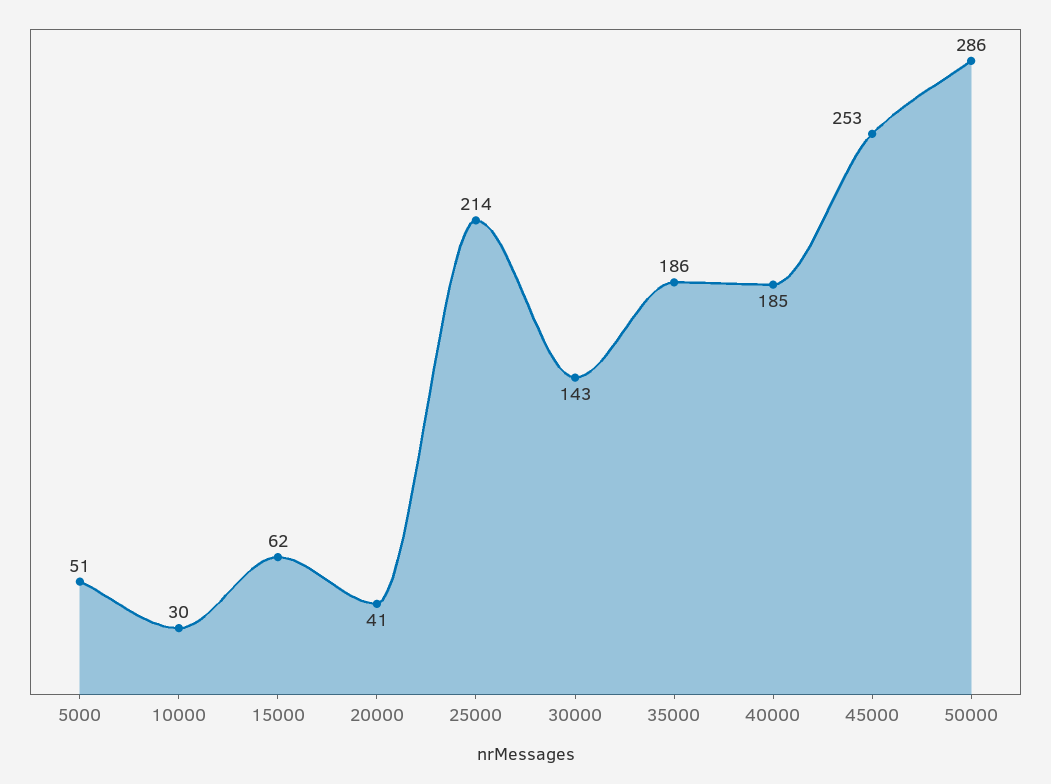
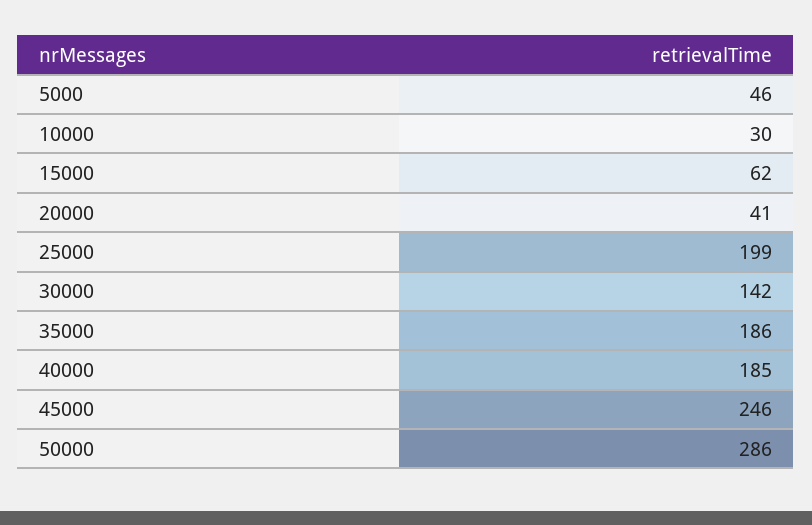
5000: 51 -> 46
25000: 214 -> 199
30000: 143 -> 142
45000: 253 -> 246

